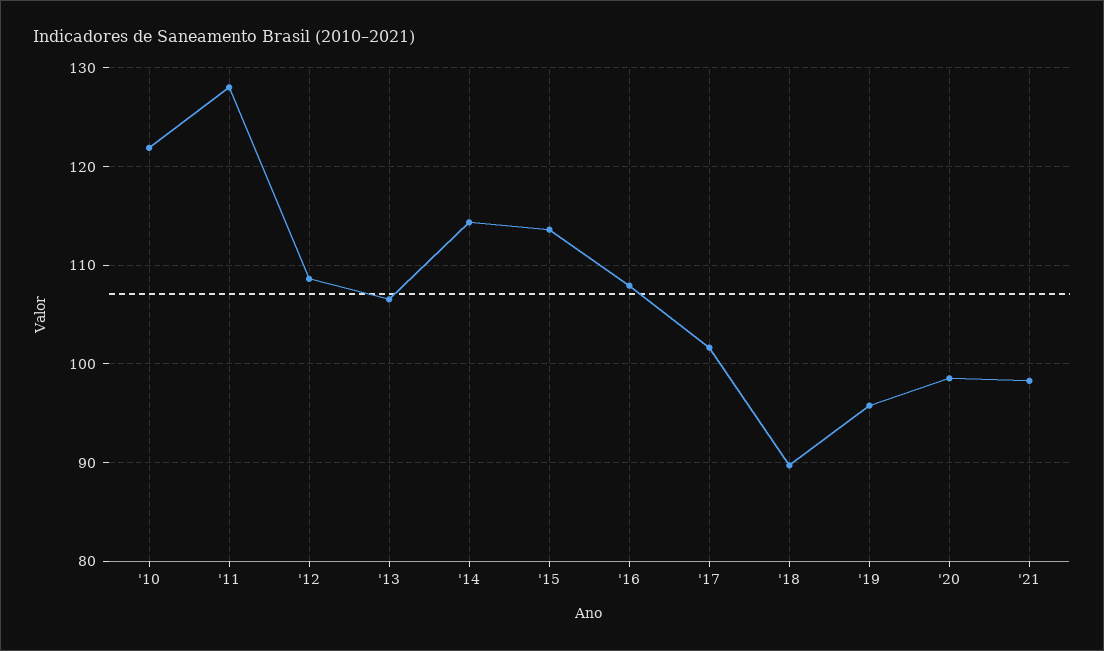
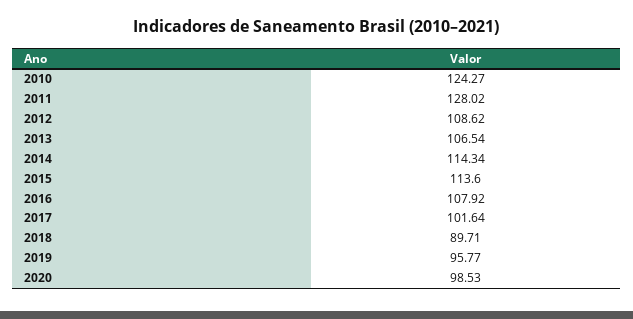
'10: 122 -> 124.27
'21: 98 -> none

